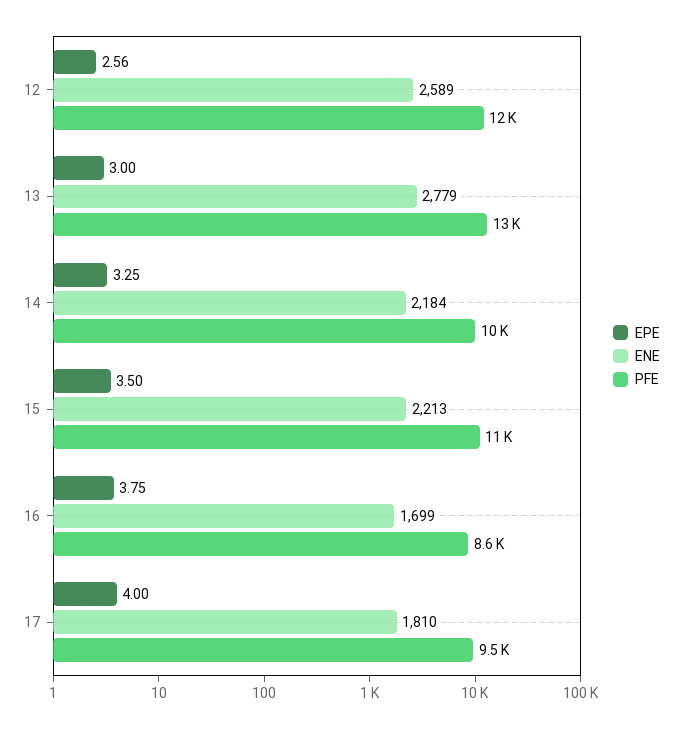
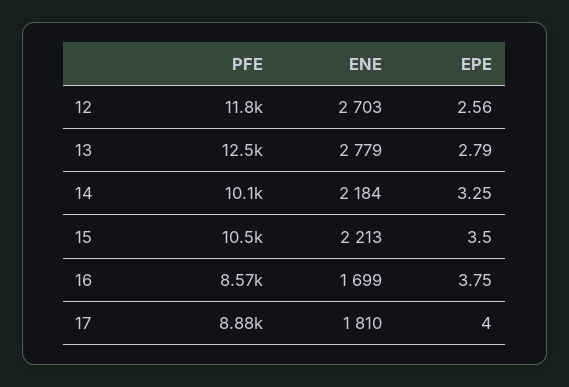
ENE, 12: 2589 -> 2703
EPE, 13: 3 -> 2.79
PFE, 17: 9500 -> 8880

